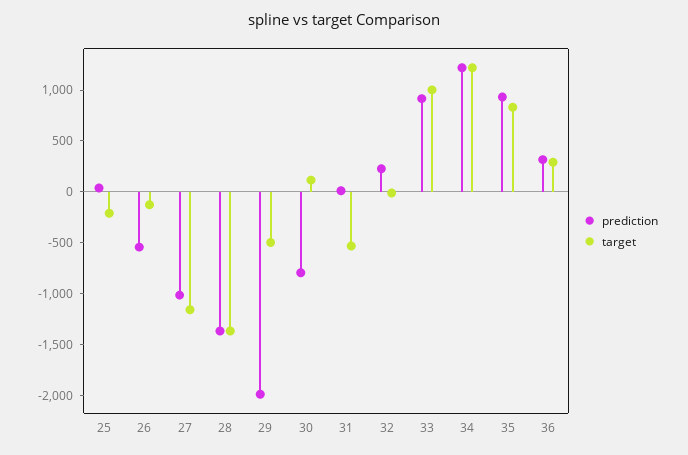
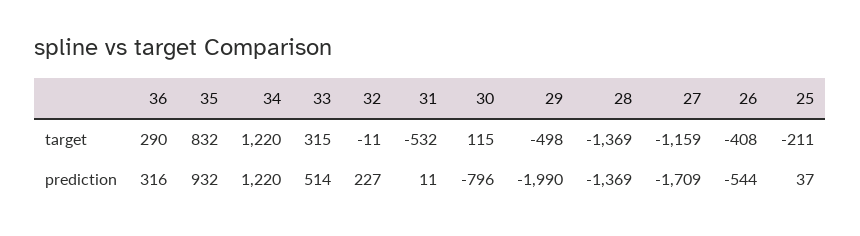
target, 26: -100 -> -408
prediction, 27: -1000 -> -1709
prediction, 33: 900 -> 514
target, 33: 1000 -> 315

